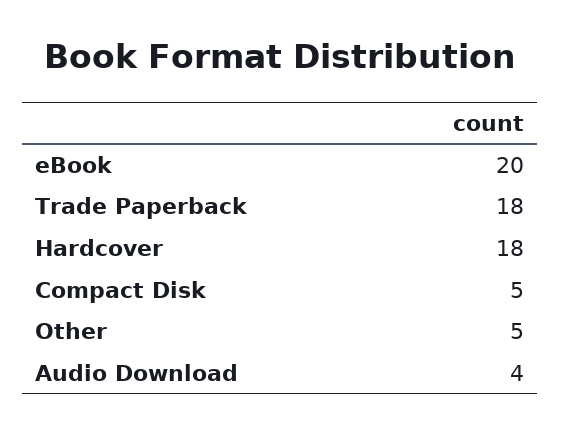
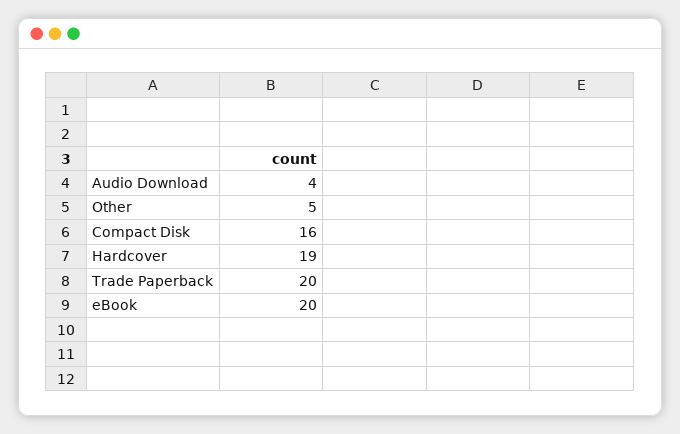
Trade Paperback: 18 -> 20
Hardcover: 18 -> 19
Compact Disk: 5 -> 16

